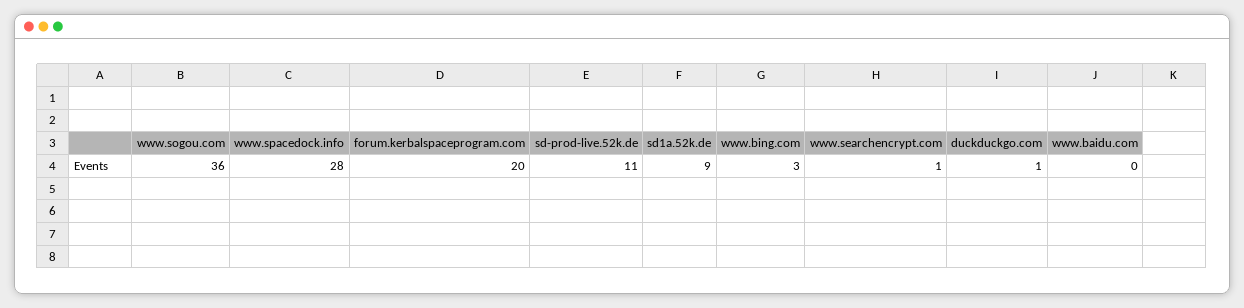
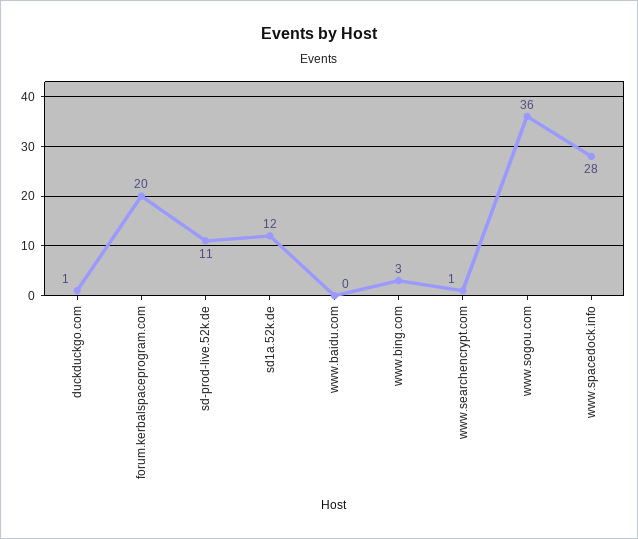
sd1a.52k.de: 9 -> 12

